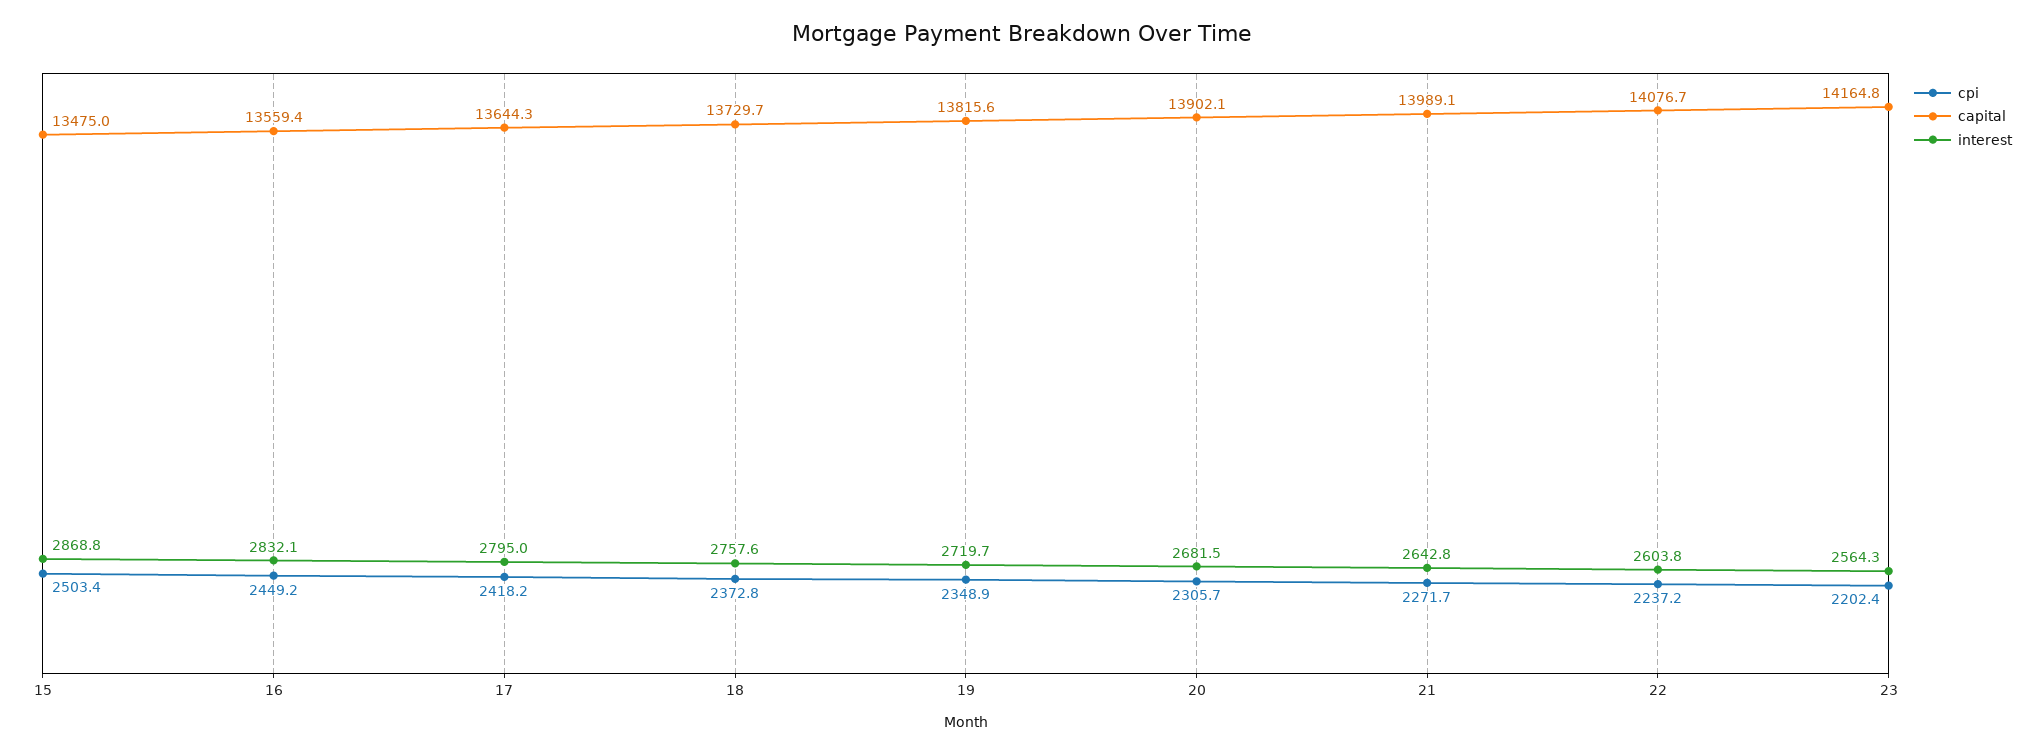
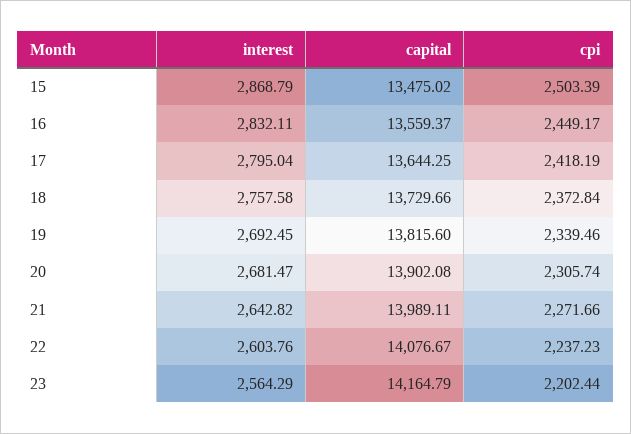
cpi, 19: 2348.9 -> 2339.46
interest, 19: 2719.7 -> 2692.45

